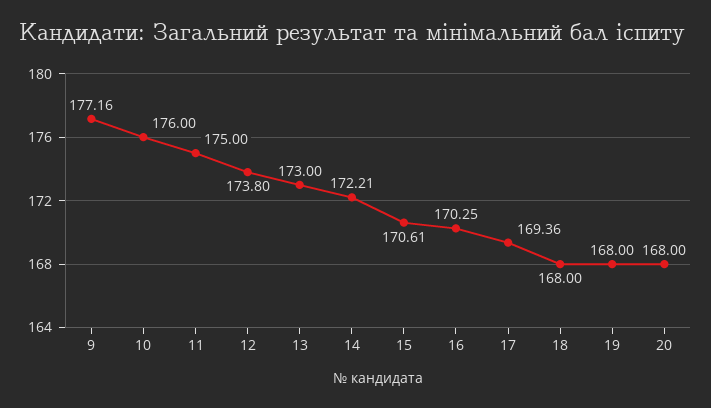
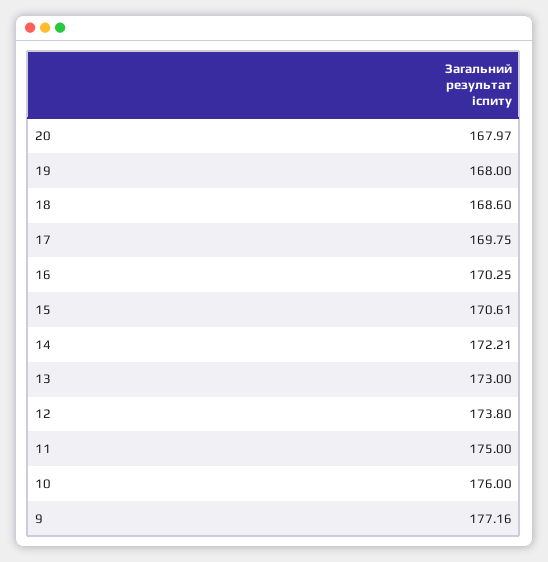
17: 169.36 -> 169.75
18: 168 -> 168.6
20: 168 -> 167.97

